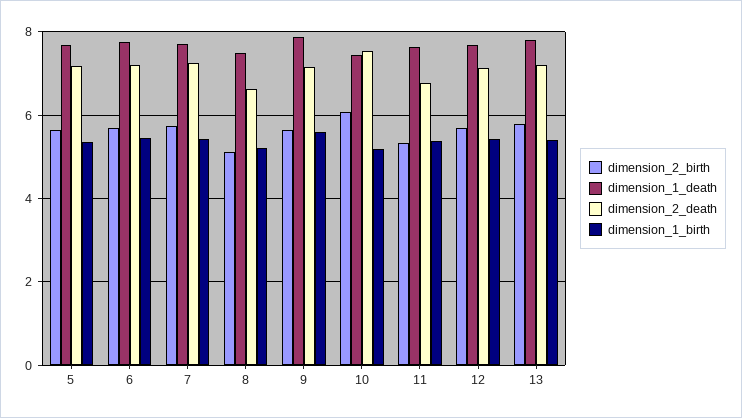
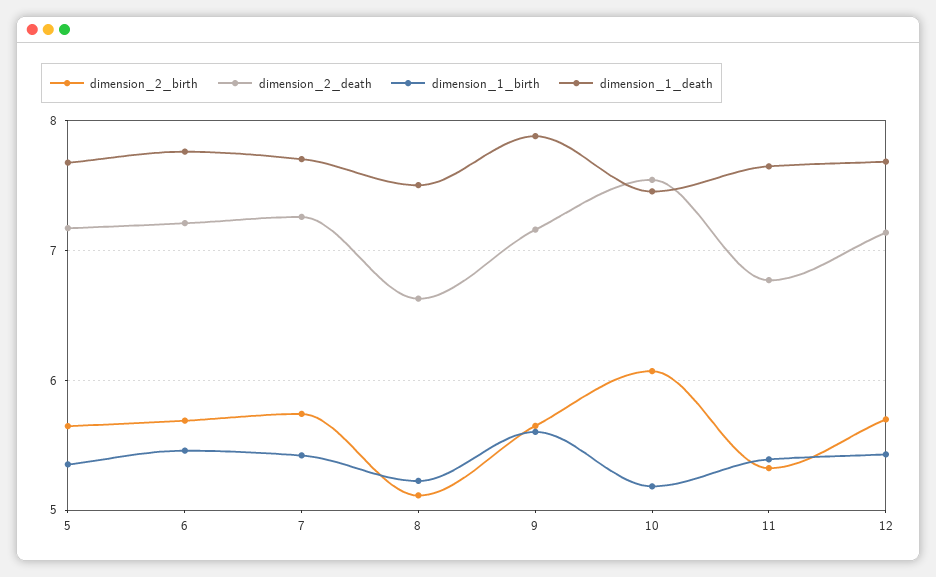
dimension_2_birth, 13: 5.8 -> none
dimension_1_death, 13: 7.8 -> none
dimension_2_death, 13: 7.2 -> none
dimension_1_birth, 13: 5.4 -> none

